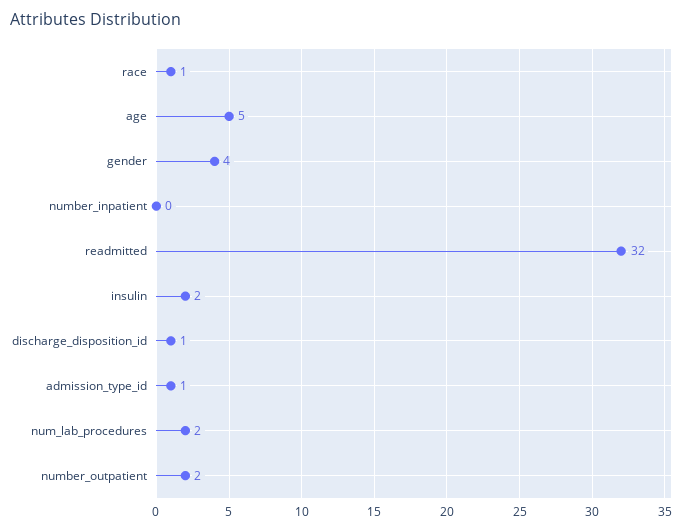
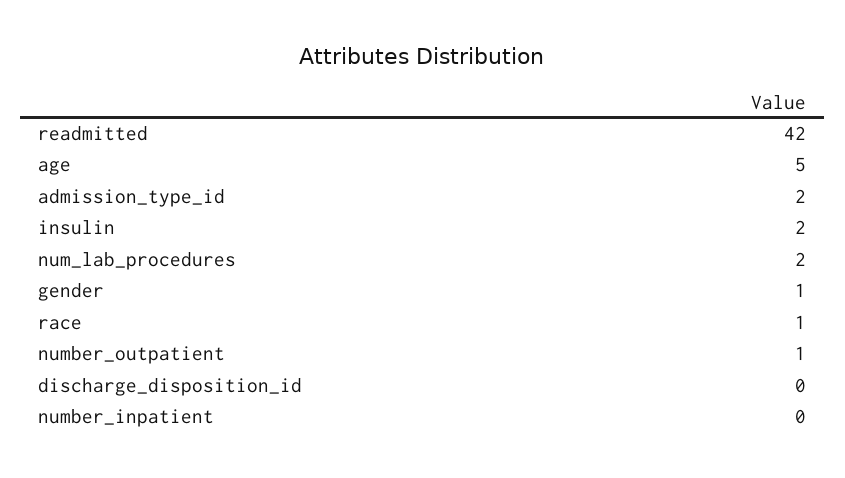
gender: 4 -> 1
readmitted: 32 -> 42
discharge_disposition_id: 1 -> 0
admission_type_id: 1 -> 2
number_outpatient: 2 -> 1

